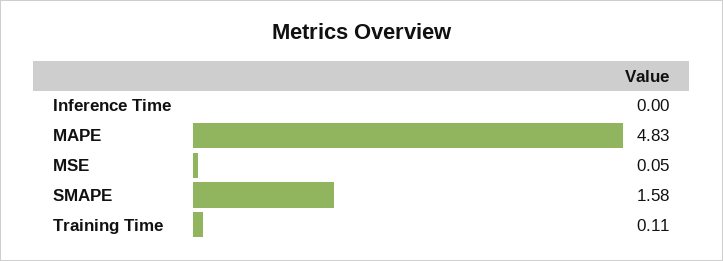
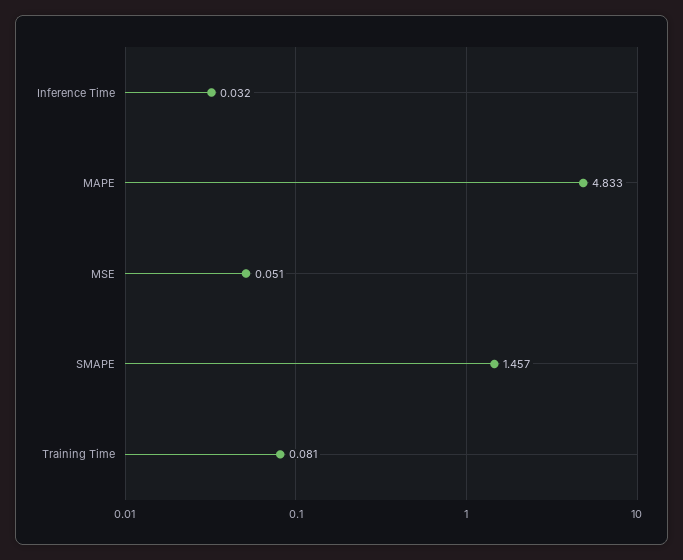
Inference Time: 0 -> 0.032
SMAPE: 1.58 -> 1.457
Training Time: 0.11 -> 0.081

